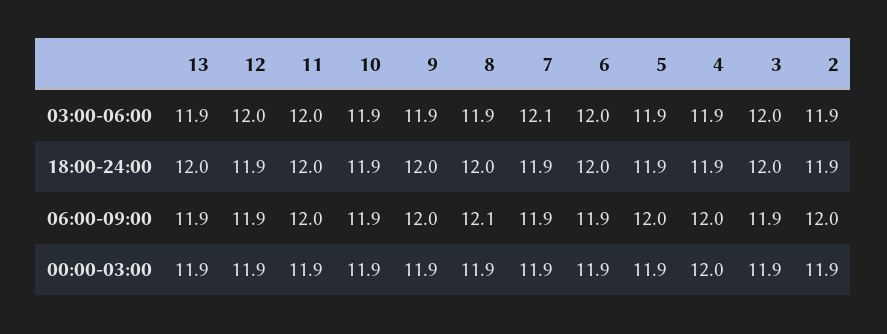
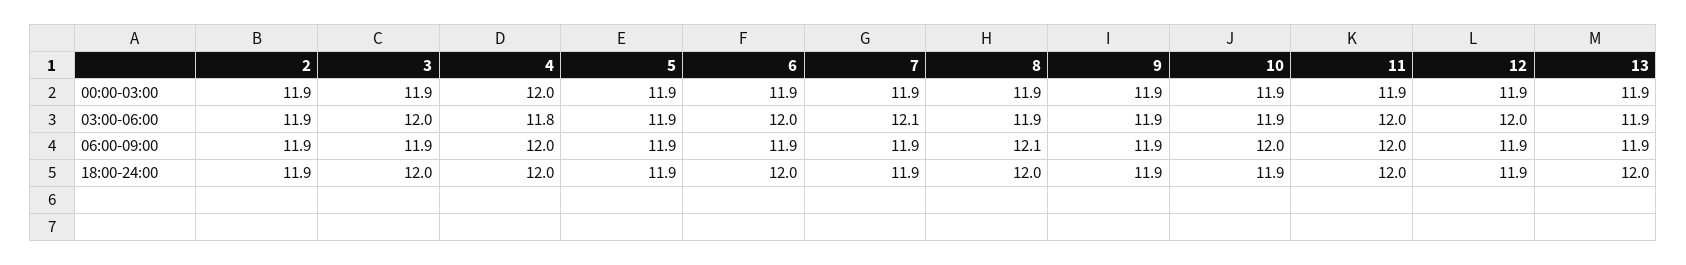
4, 03:00-06:00: 11.9 -> 11.8
9, 18:00-24:00: 12 -> 11.9
4, 18:00-24:00: 11.9 -> 12
10, 06:00-09:00: 11.9 -> 12
9, 06:00-09:00: 12 -> 11.9
5, 06:00-09:00: 12 -> 11.9
2, 06:00-09:00: 12 -> 11.9

